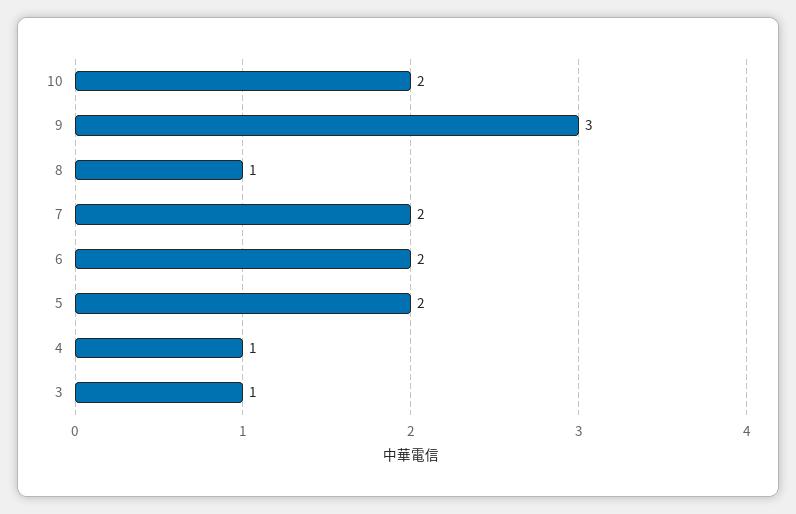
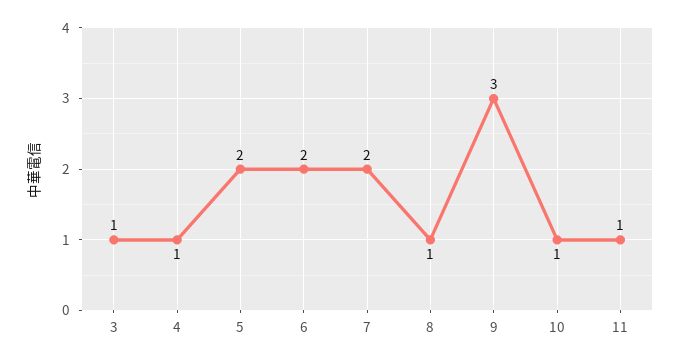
10: 2 -> 1
11: none -> 1

